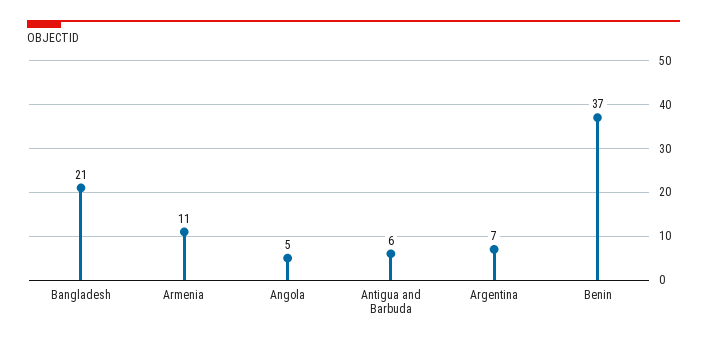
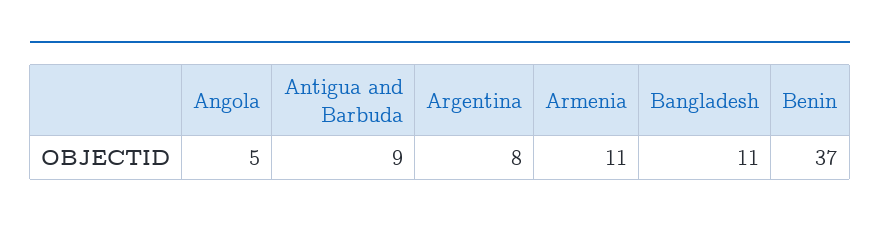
Bangladesh: 21 -> 11
Antigua and Barbuda: 6 -> 9
Argentina: 7 -> 8

